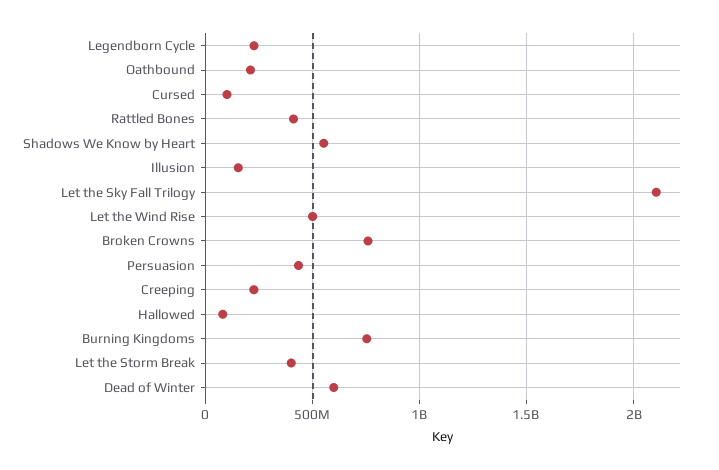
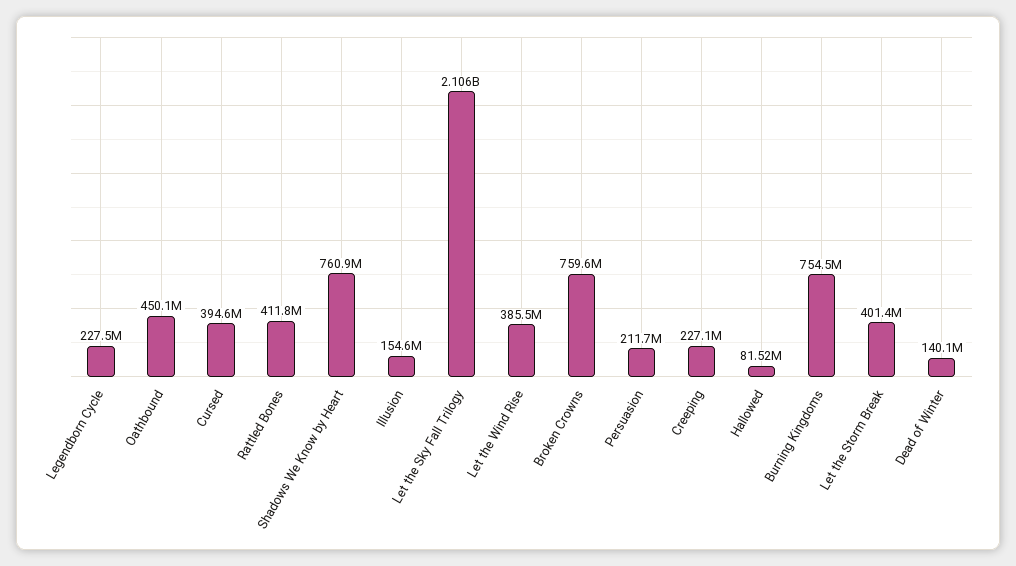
Oathbound: 200000000 -> 450100000
Cursed: 100000000 -> 394600000
Shadows We Know by Heart: 550000000 -> 760900000
Let the Wind Rise: 500000000 -> 385500000
Persuasion: 450000000 -> 211700000
Dead of Winter: 600000000 -> 140100000

